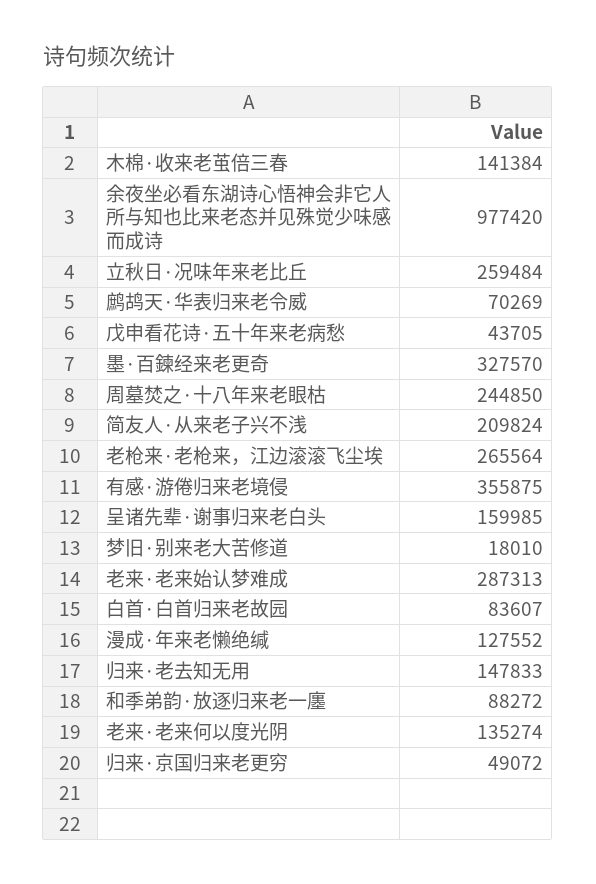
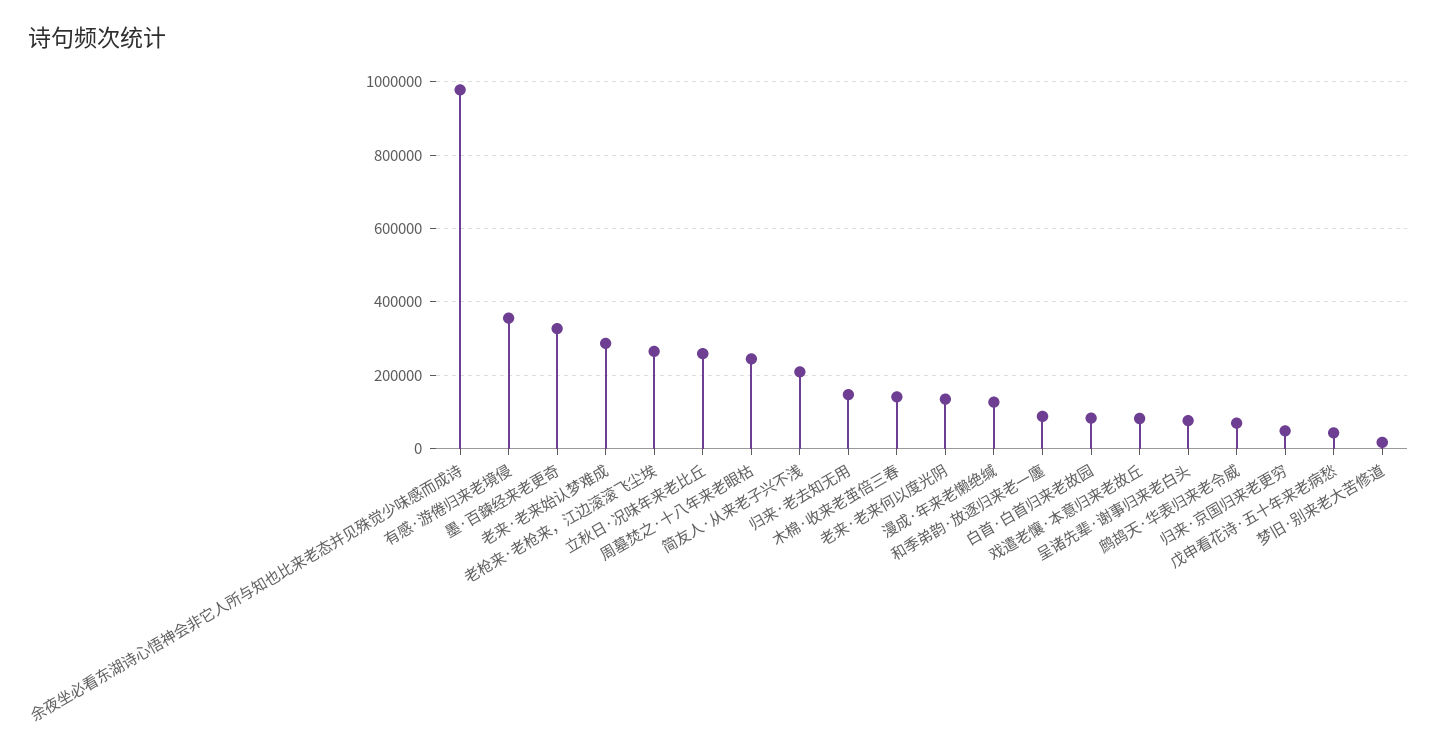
呈诸先辈·谢事归来老白头: 159985 -> 80000
戏遣老懹·本意归来老故丘: none -> 80000

